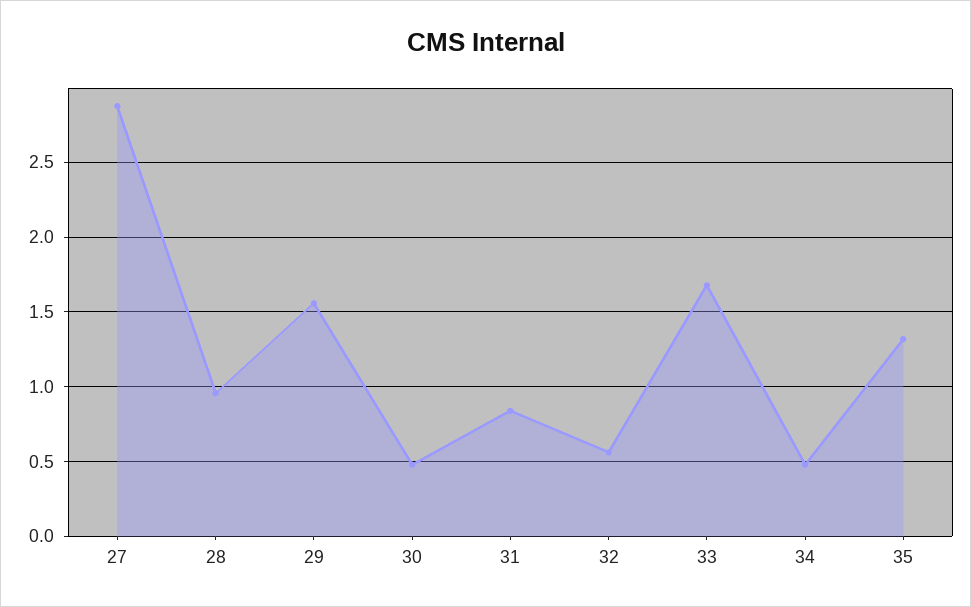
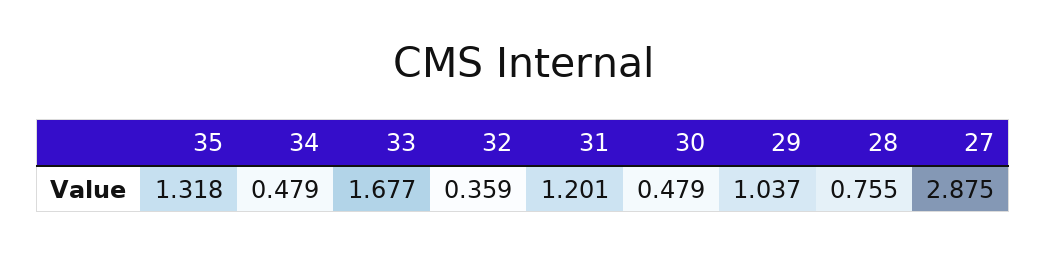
28: 0.95 -> 0.755
29: 1.55 -> 1.037
31: 0.85 -> 1.201
32: 0.55 -> 0.359

